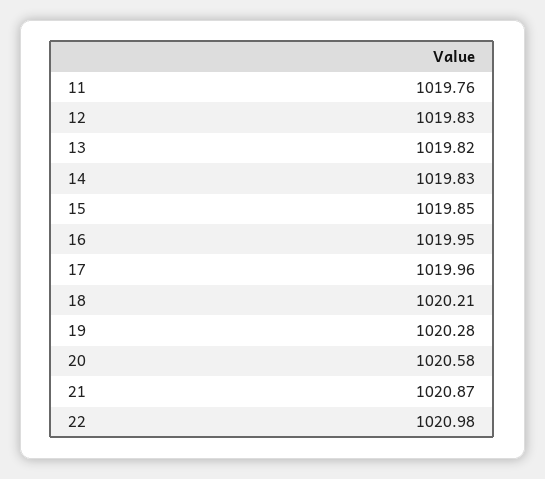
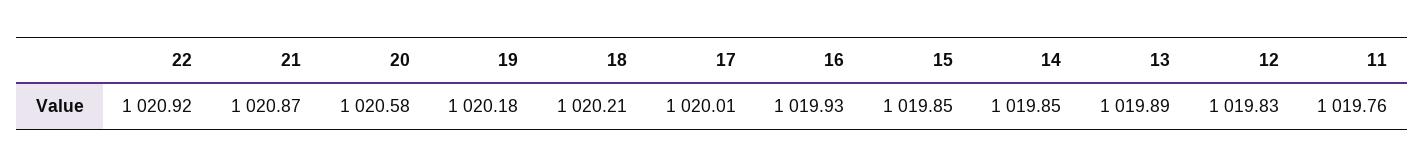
13: 1019.82 -> 1019.89
14: 1019.83 -> 1019.85
16: 1019.95 -> 1019.93
17: 1019.96 -> 1020.01
19: 1020.28 -> 1020.18
22: 1020.98 -> 1020.92

